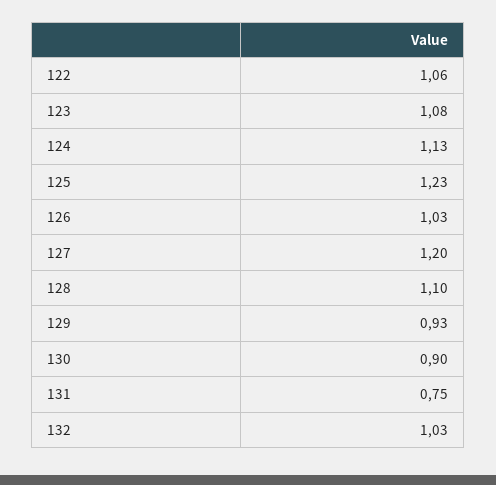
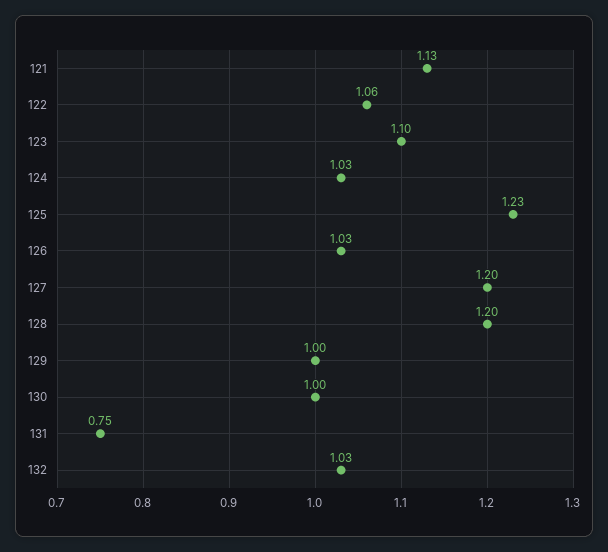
123: 1.08 -> 1.1
124: 1.13 -> 1.03
128: 1.1 -> 1.2
129: 0.93 -> 1
130: 0.9 -> 1
121: none -> 1.13

